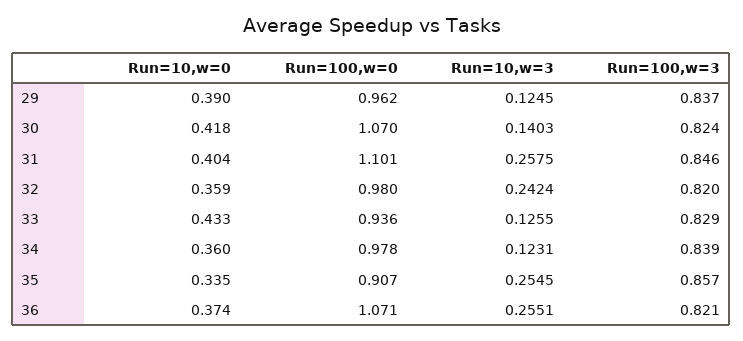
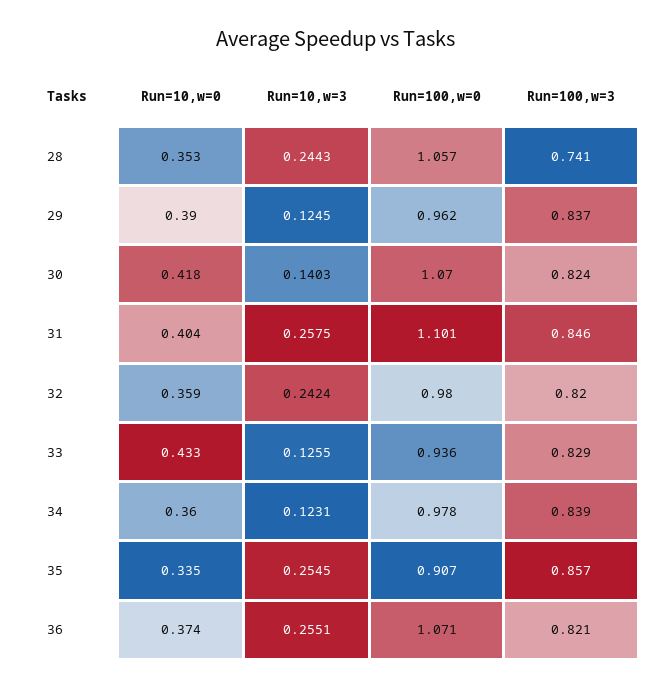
Run=10,w=0, 28: none -> 0.353
Run=10,w=3, 28: none -> 0.2443
Run=100,w=0, 28: none -> 1.057
Run=100,w=3, 28: none -> 0.741

